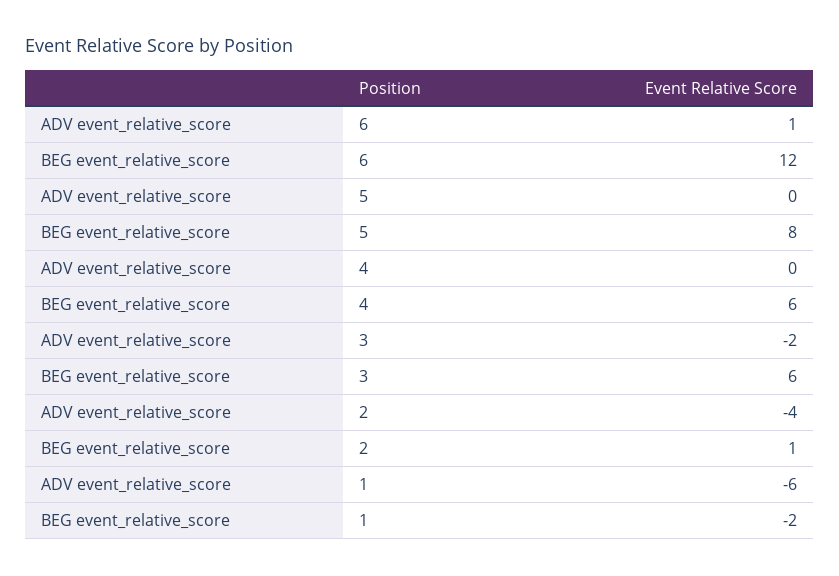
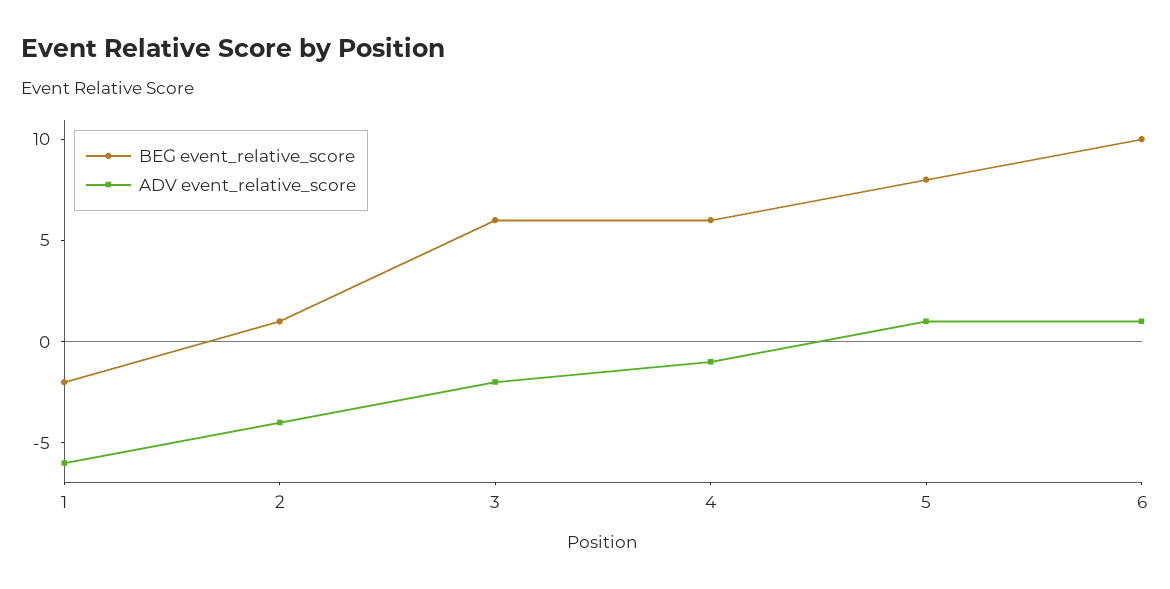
BEG event_relative_score, 6: 12 -> 10
ADV event_relative_score, 5: 0 -> 1
ADV event_relative_score, 4: 0 -> -1

